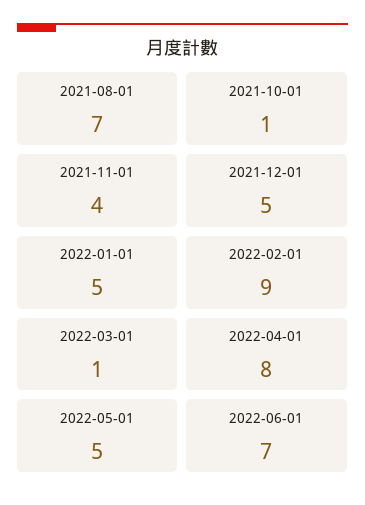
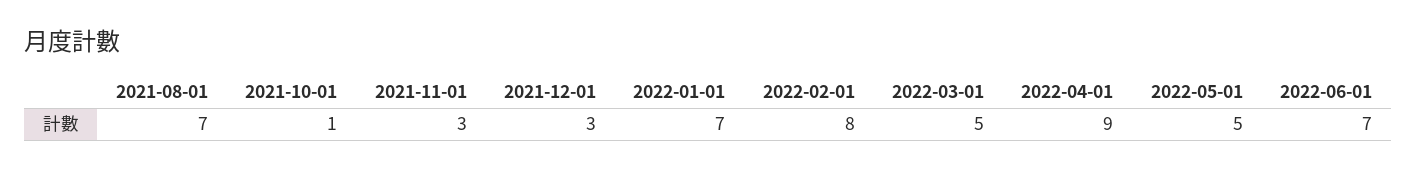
2021-11-01: 4 -> 3
2021-12-01: 5 -> 3
2022-01-01: 5 -> 7
2022-02-01: 9 -> 8
2022-03-01: 1 -> 5
2022-04-01: 8 -> 9

